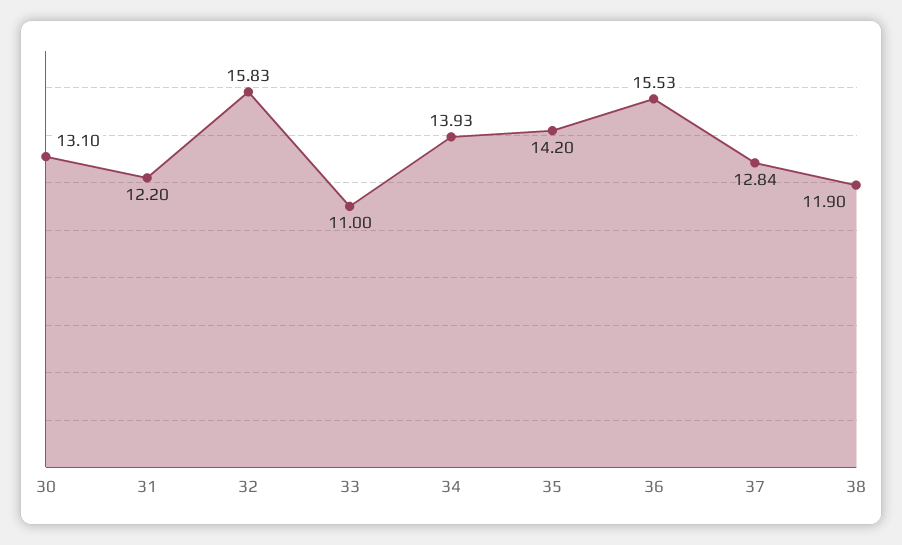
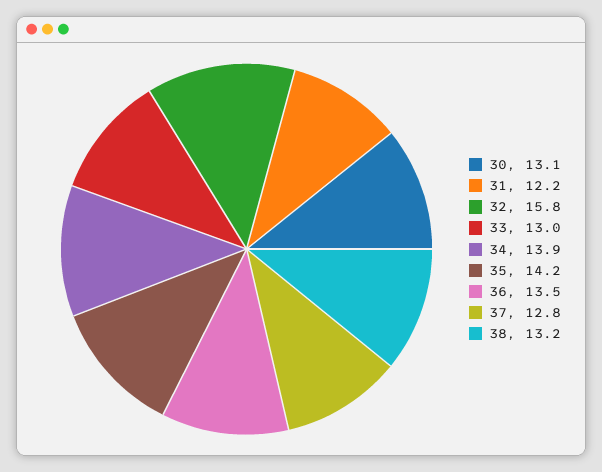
33: 11 -> 13
36: 15.53 -> 13.5
38: 11.9 -> 13.2

